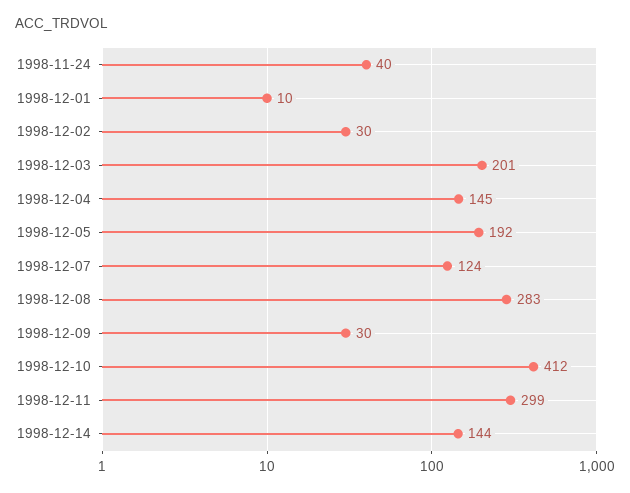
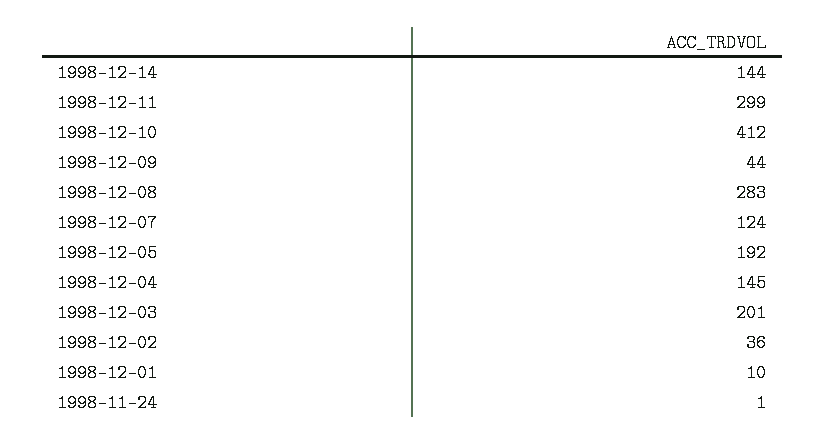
1998-11-24: 40 -> 1
1998-12-02: 30 -> 36
1998-12-09: 30 -> 44

